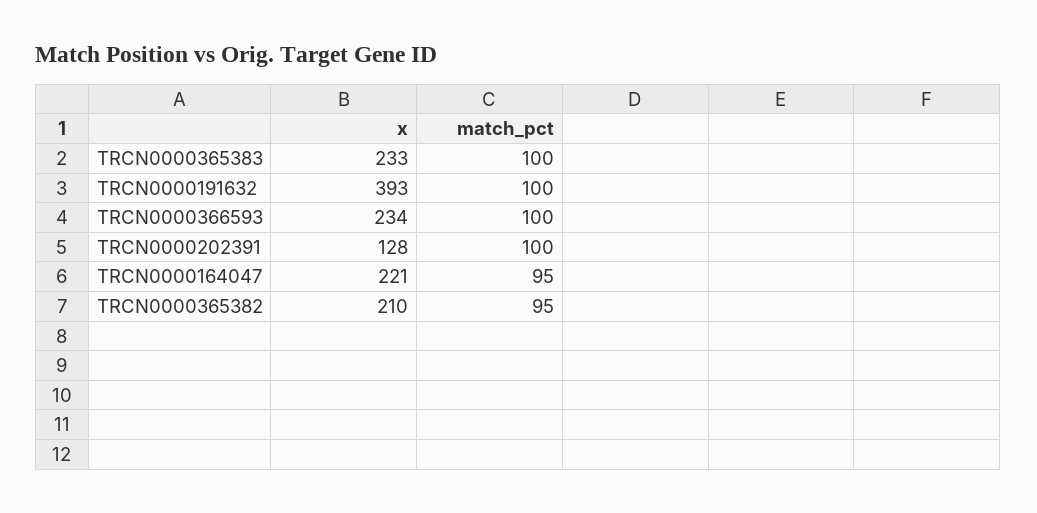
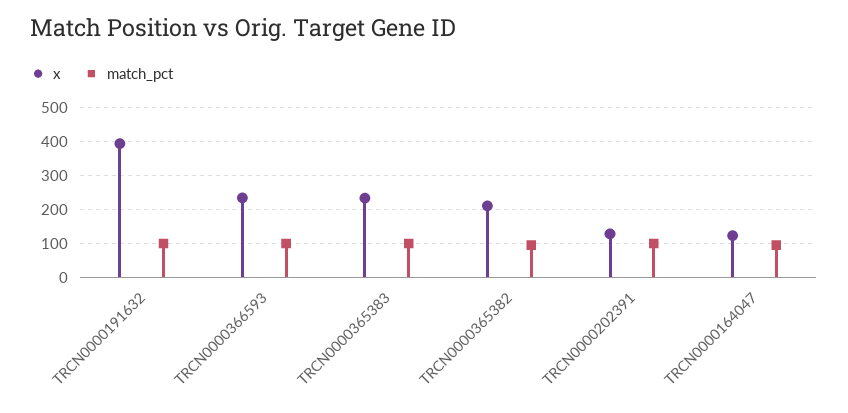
x, TRCN0000164047: 221 -> 120

